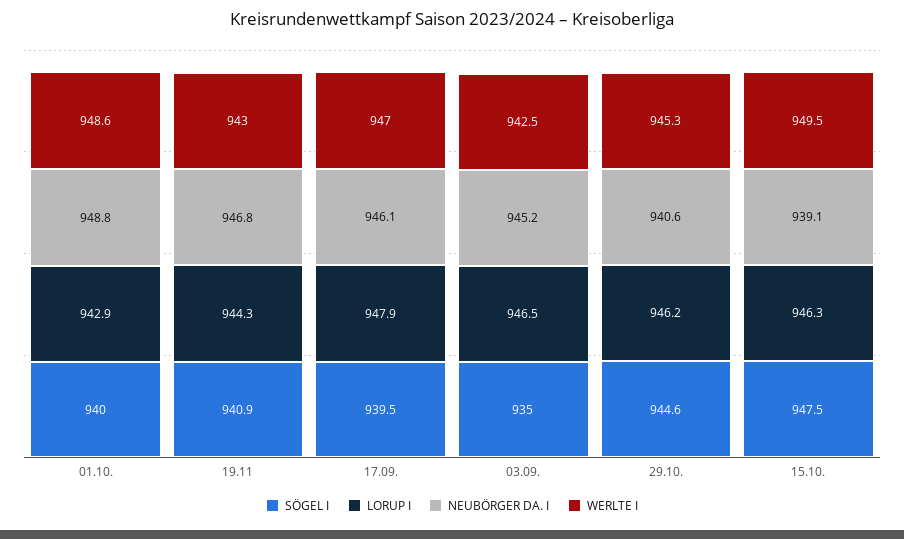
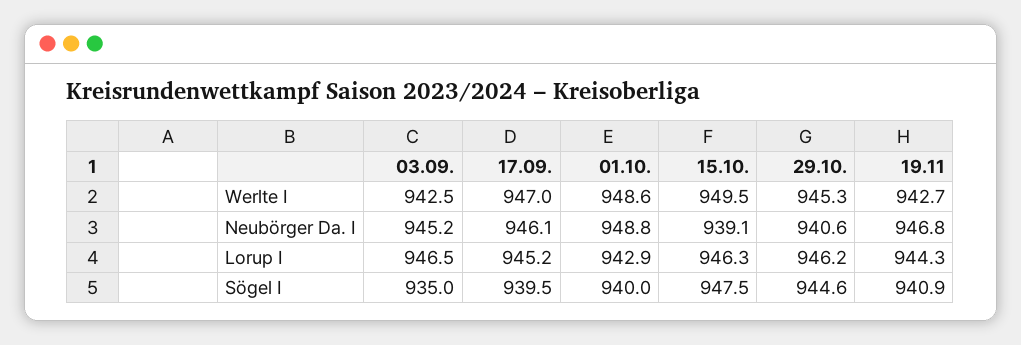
WERLTE I, 19.11: 943 -> 942.7
LORUP I, 17.09.: 947.9 -> 945.2

